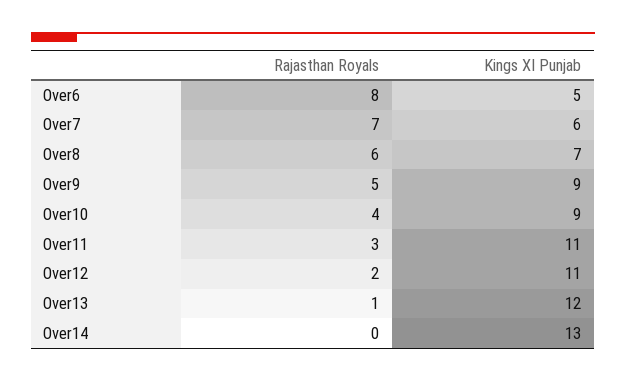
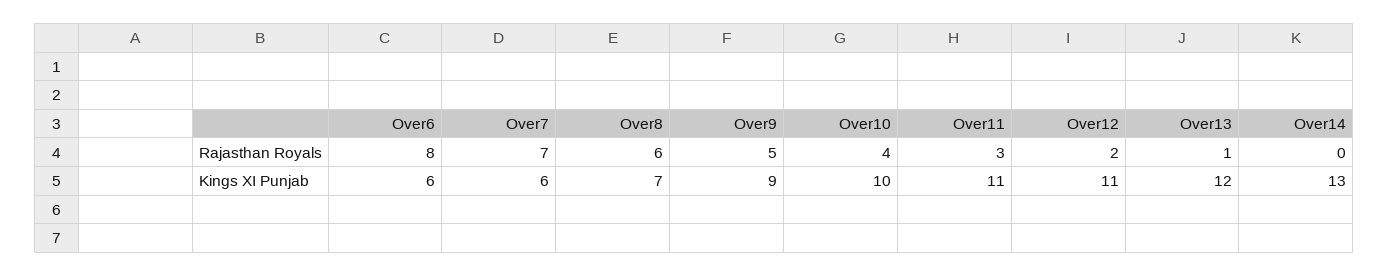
Kings XI Punjab, Over6: 5 -> 6
Kings XI Punjab, Over10: 9 -> 10

